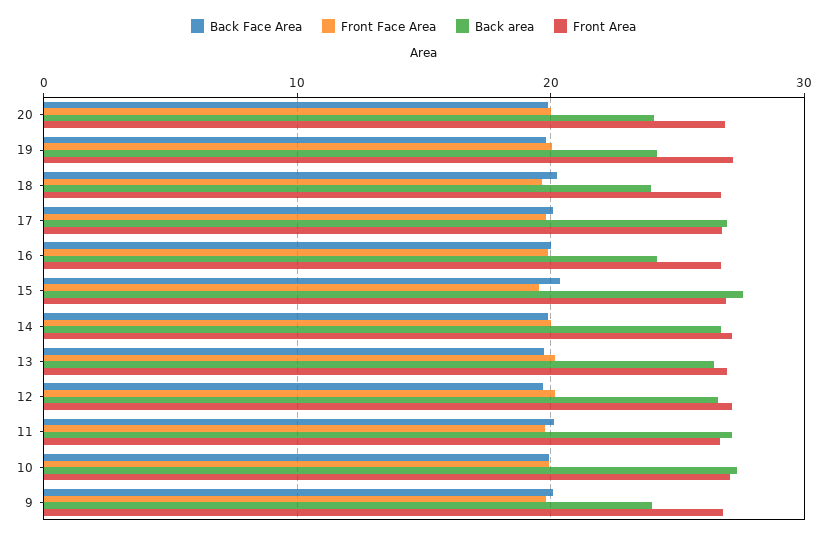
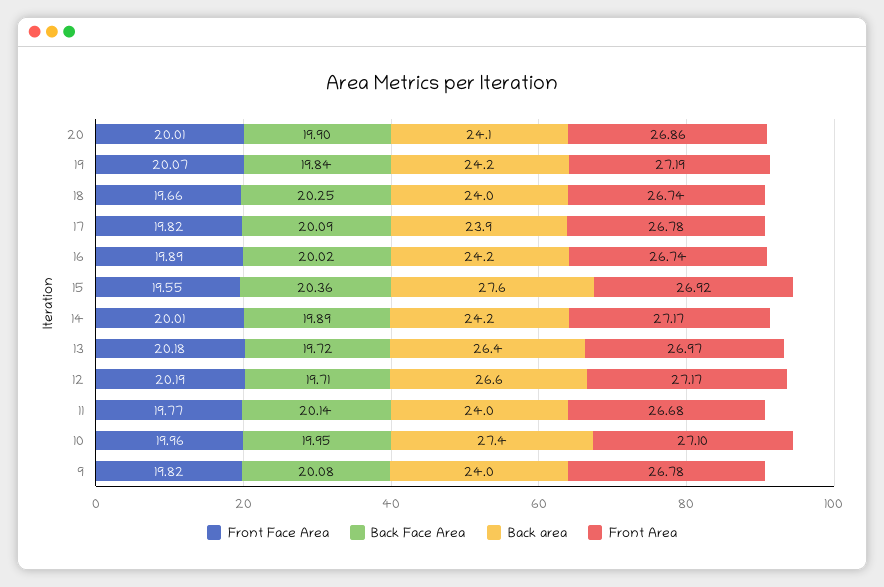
Back area, 17: 27 -> 23.9
Back area, 14: 27 -> 24.2
Back area, 11: 27 -> 24

